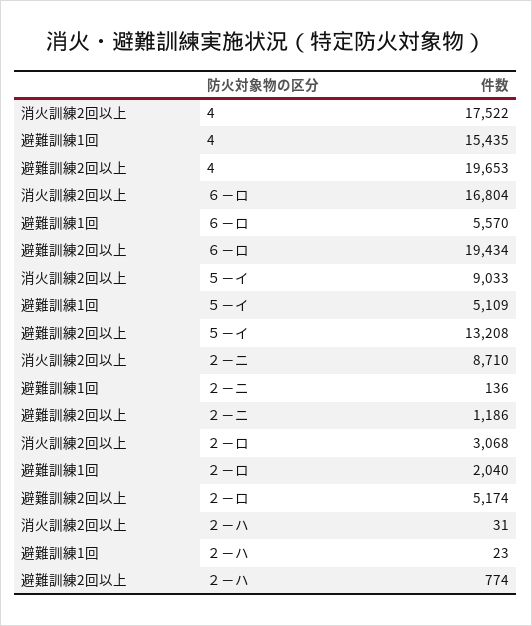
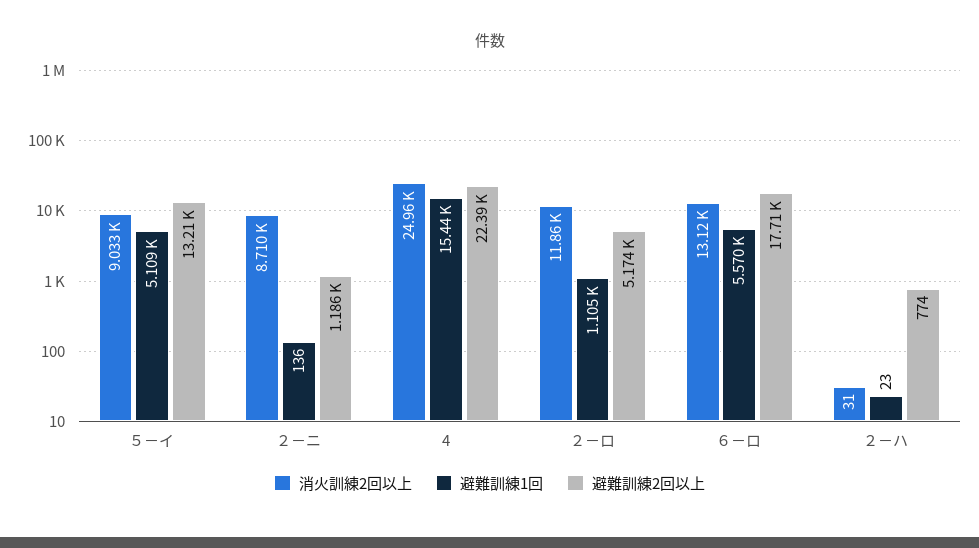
消火訓練2回以上, 4: 17522 -> 24960
避難訓練2回以上, 4: 19653 -> 22390
消火訓練2回以上, ６－ロ: 16804 -> 13120
避難訓練2回以上, ６－ロ: 19434 -> 17710
消火訓練2回以上, ２－ロ: 3068 -> 11860
避難訓練1回, ２－ロ: 2040 -> 1105

